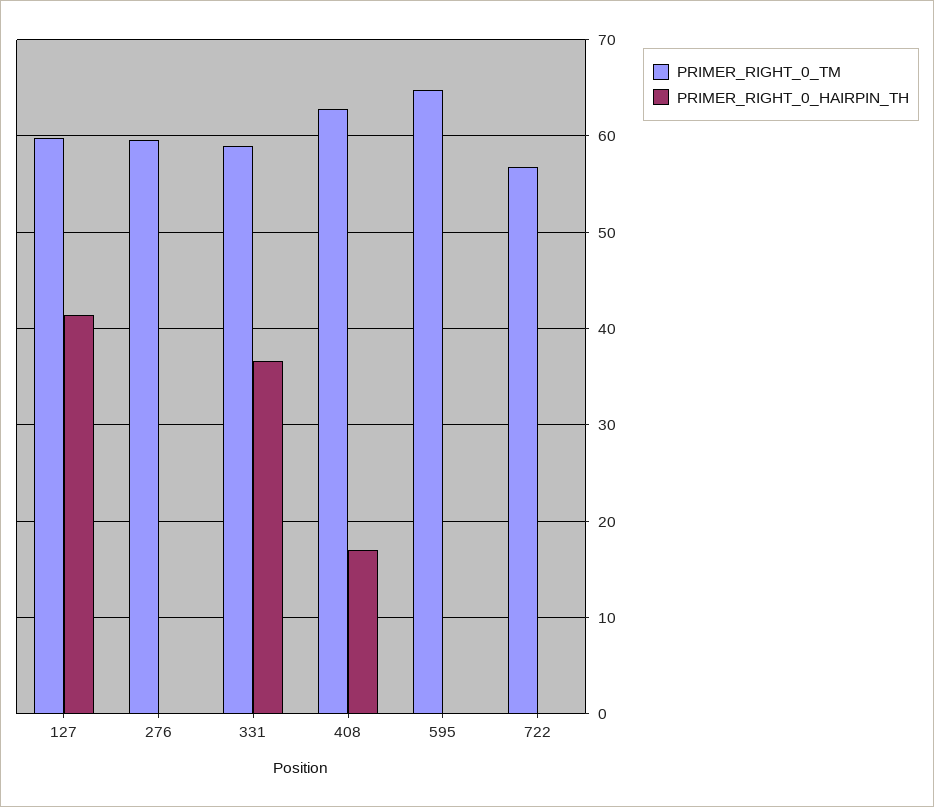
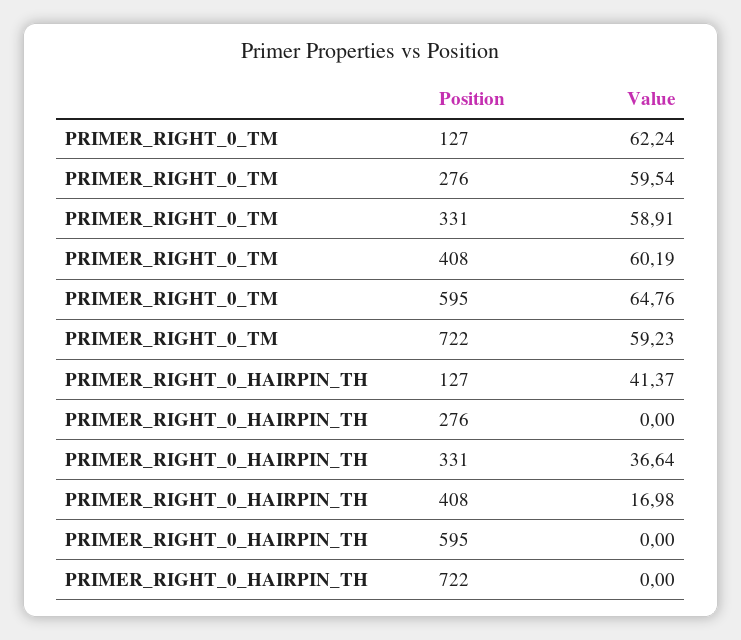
PRIMER_RIGHT_0_TM, 127: 60 -> 62.24
PRIMER_RIGHT_0_TM, 408: 63 -> 60.19
PRIMER_RIGHT_0_TM, 722: 57 -> 59.23

